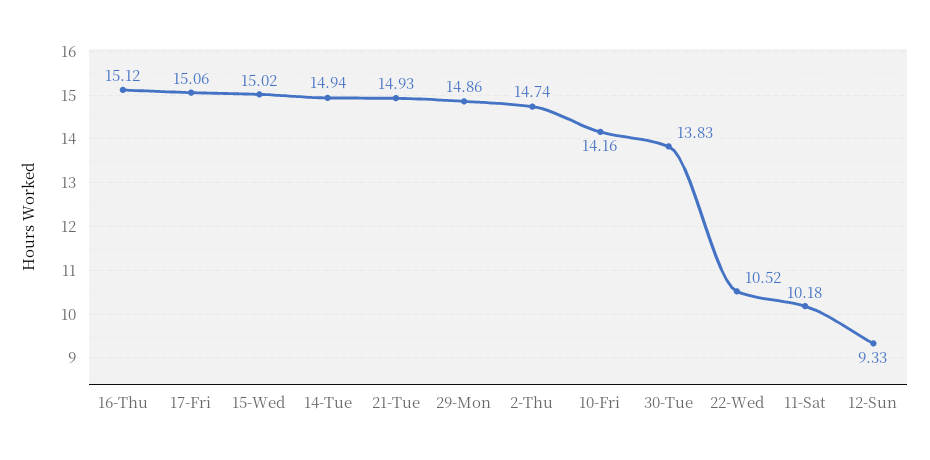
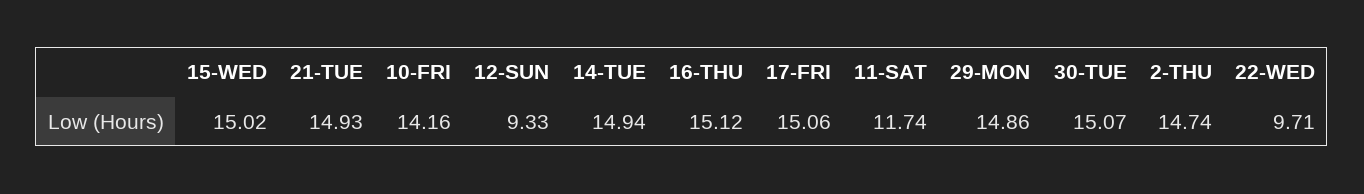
30-Tue: 13.83 -> 15.07
22-Wed: 10.52 -> 9.71
11-Sat: 10.18 -> 11.74

